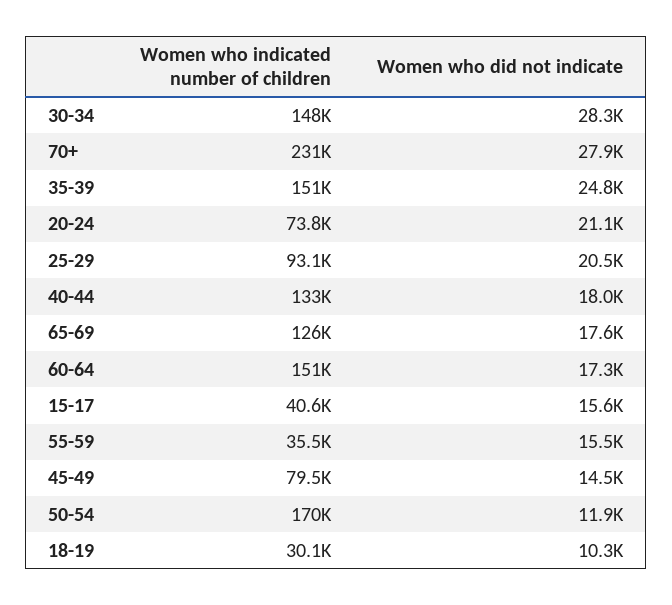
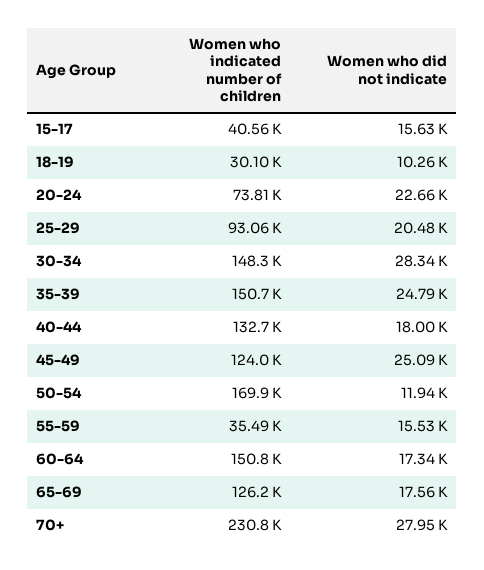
Women who did not indicate, 20-24: 21100 -> 22660
Women who indicated number of children, 45-49: 79500 -> 124000
Women who did not indicate, 45-49: 14500 -> 25090

